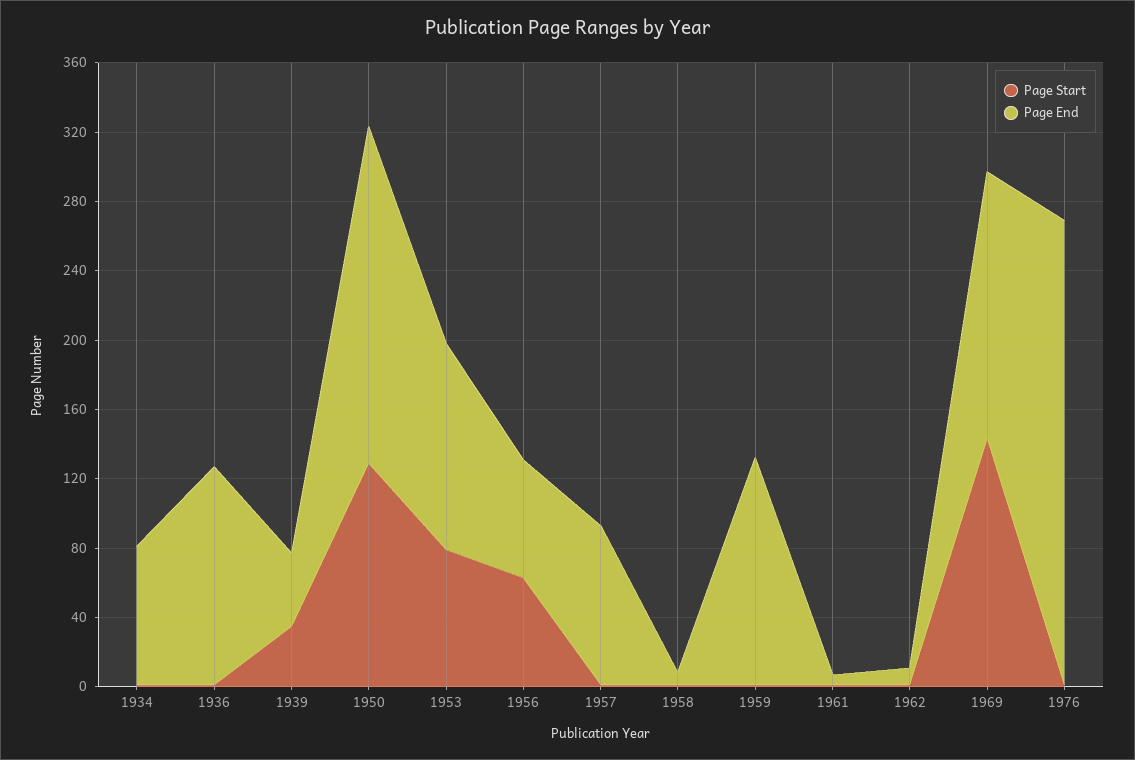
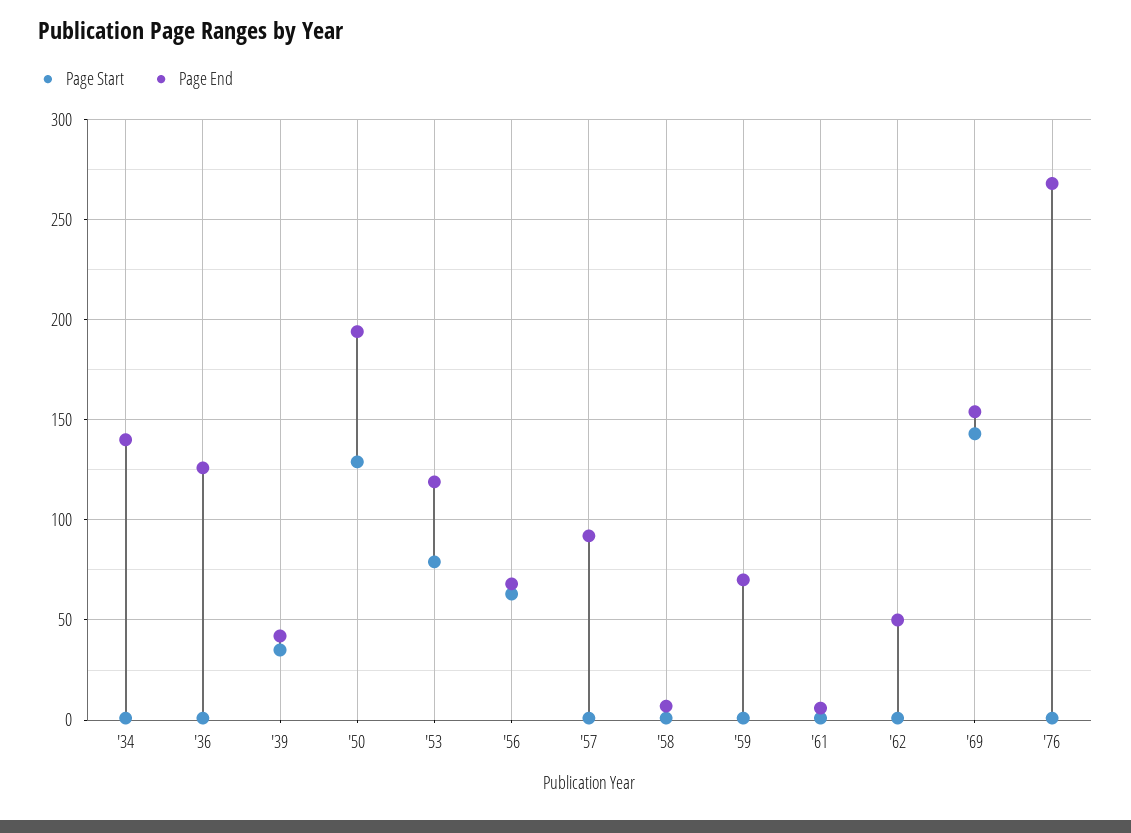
Page End, 1934: 80 -> 140
Page End, 1959: 130 -> 70
Page End, 1962: 10 -> 50

